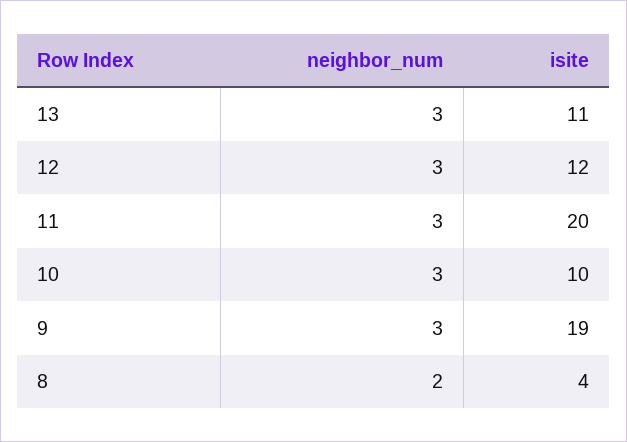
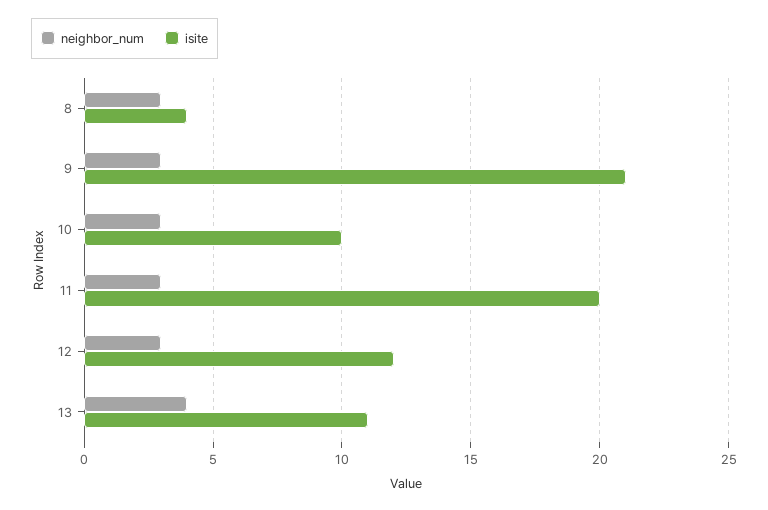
neighbor_num, 13: 3 -> 4
isite, 9: 19 -> 21
neighbor_num, 8: 2 -> 3

